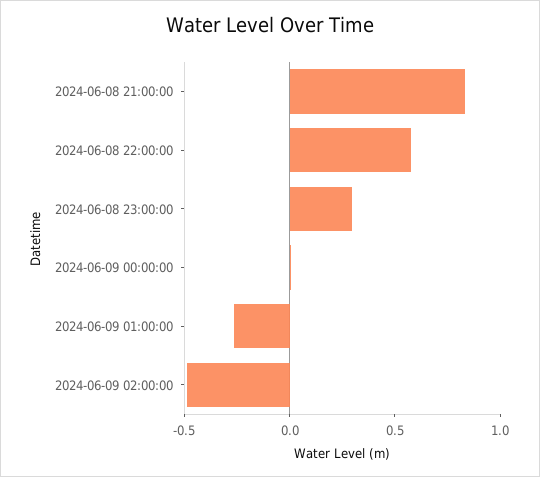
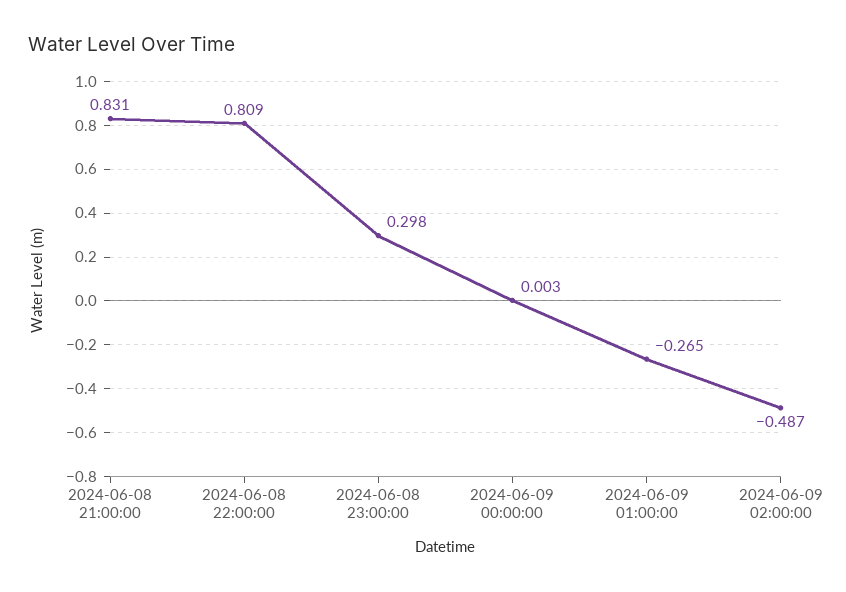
2024-06-08 22:00:00: 0.6 -> 0.809

